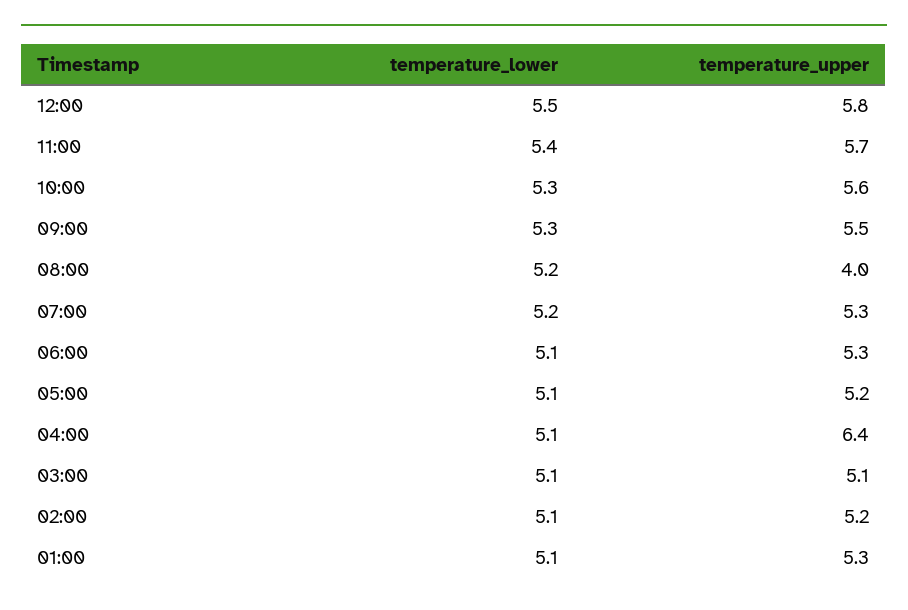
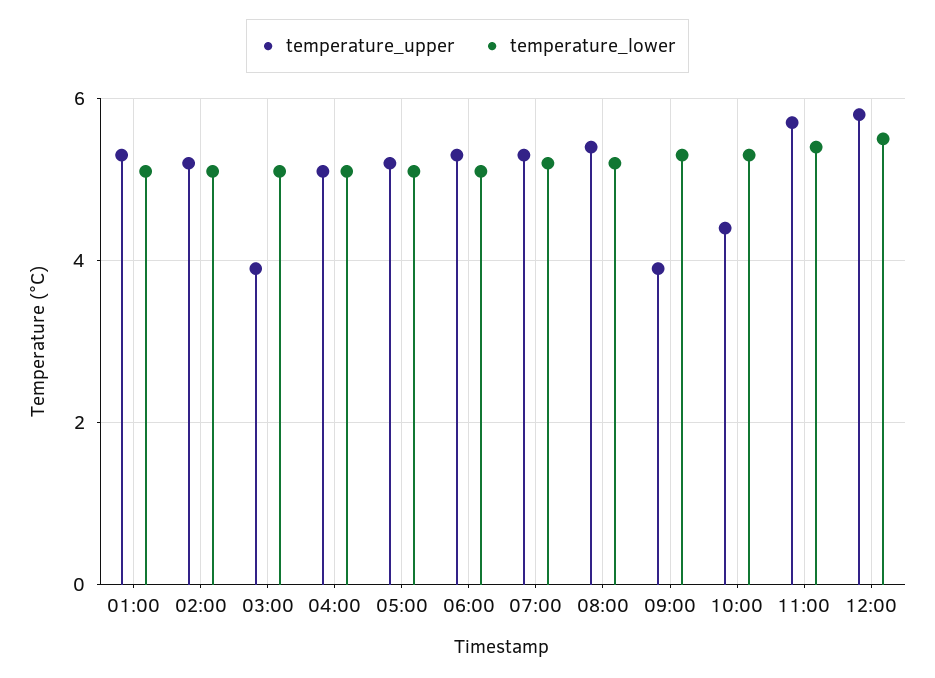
temperature_upper, 10:00: 5.6 -> 4.5
temperature_upper, 09:00: 5.5 -> 4
temperature_upper, 08:00: 4 -> 5.5
temperature_upper, 04:00: 6.4 -> 5
temperature_upper, 03:00: 5.1 -> 4

